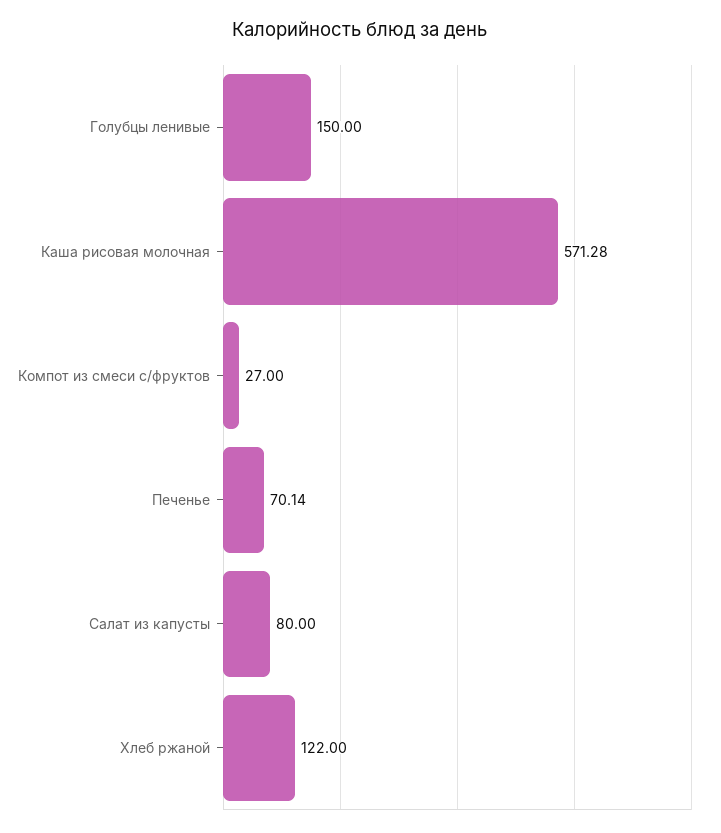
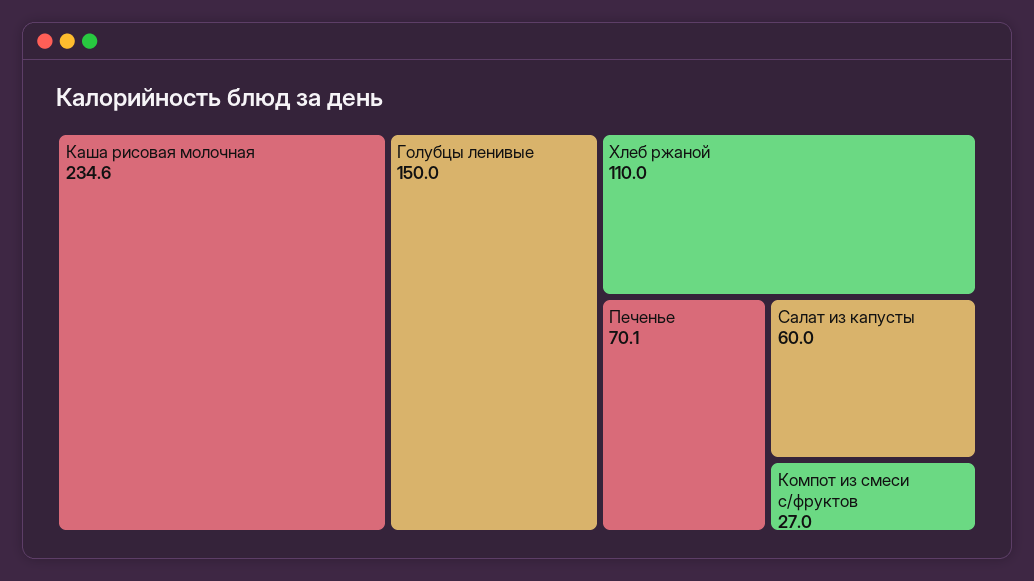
Каша рисовая молочная: 571.28 -> 234.6
Салат из капусты: 80 -> 60
Хлеб ржаной: 122 -> 110

